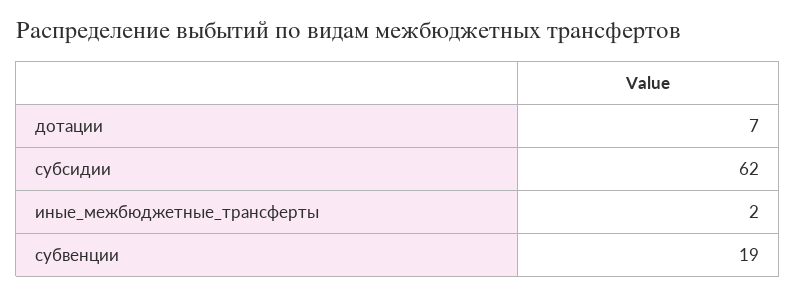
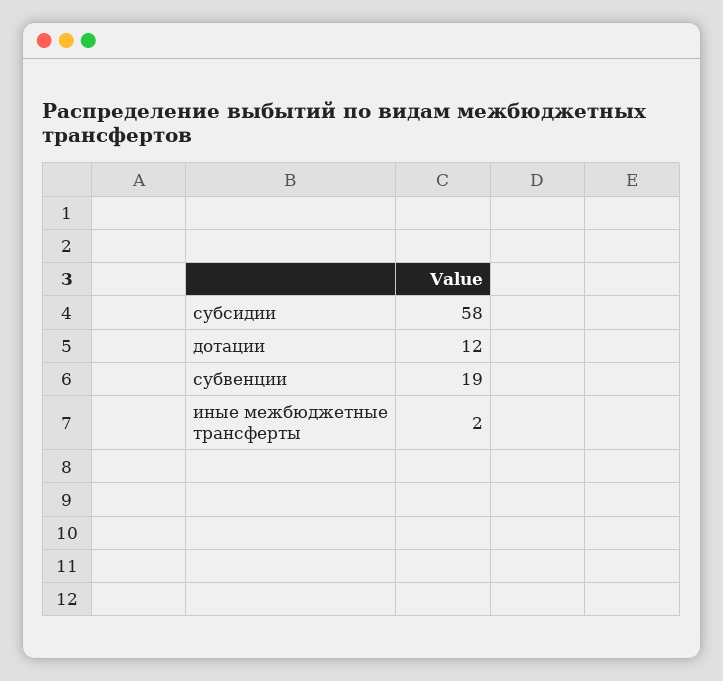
дотации: 7 -> 12
субсидии: 62 -> 58

